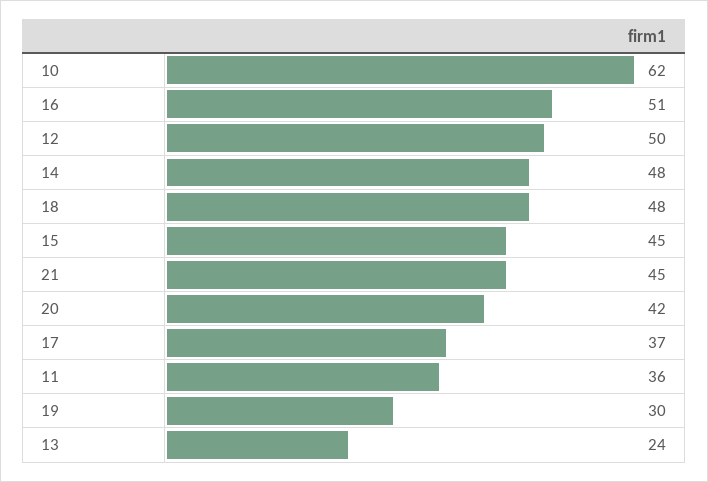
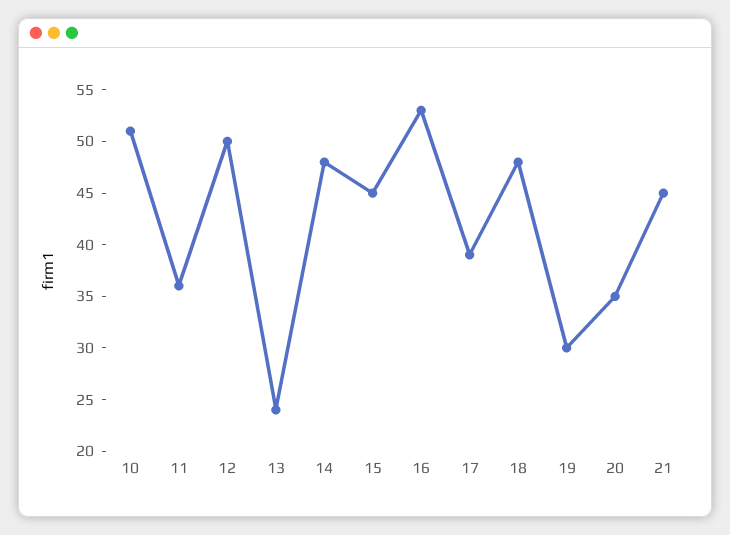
10: 62 -> 51
16: 51 -> 53
20: 42 -> 35
17: 37 -> 39

